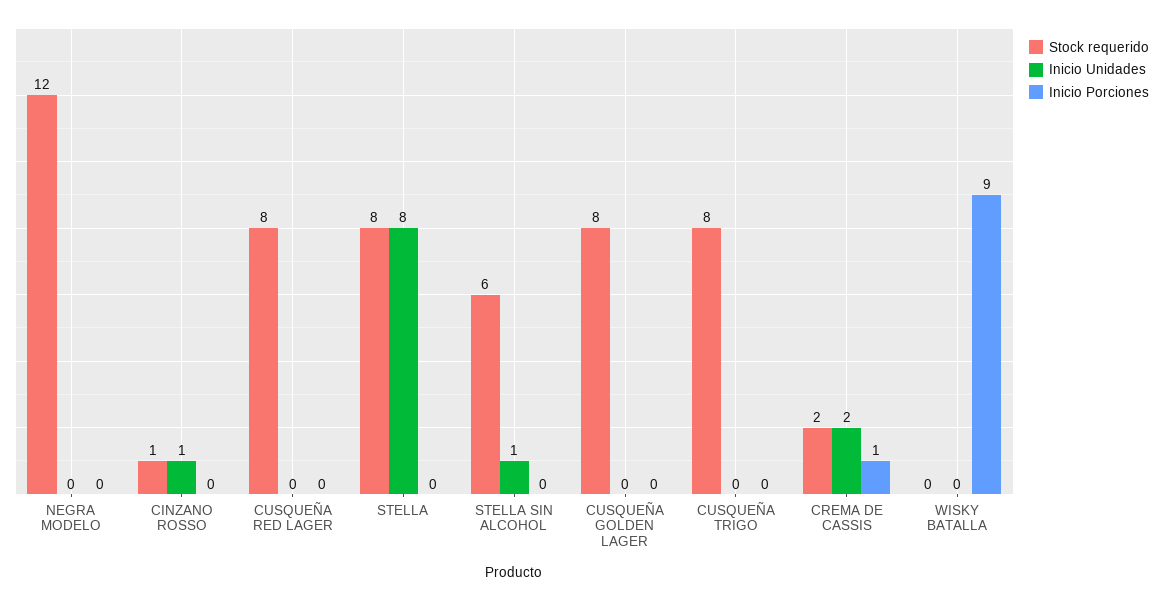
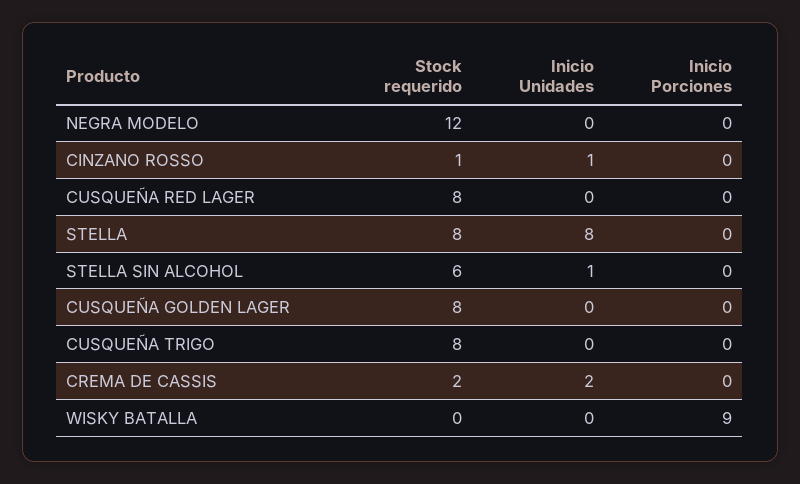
Inicio Porciones, CREMA DE CASSIS: 1 -> 0

